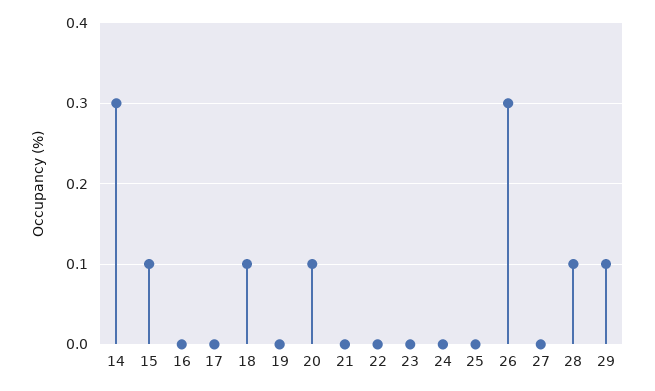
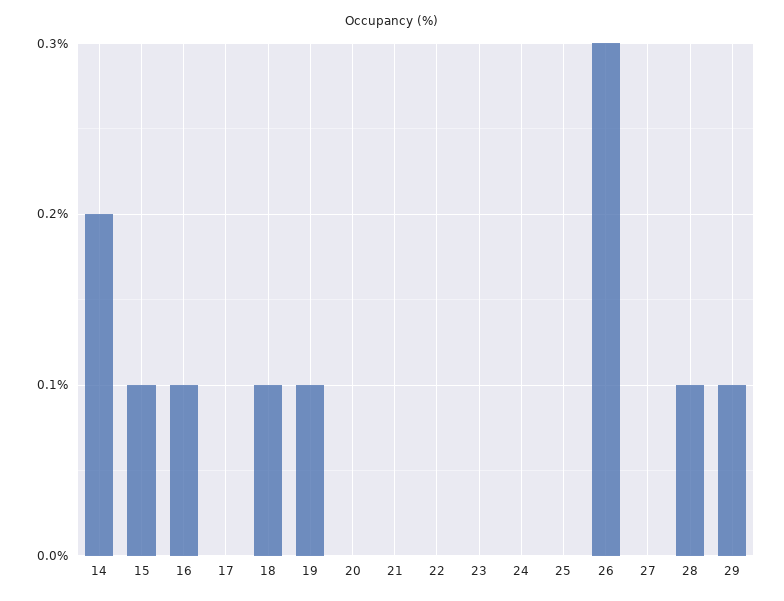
14: 0.3 -> 0.2
16: 0 -> 0.1
19: 0 -> 0.1
20: 0.1 -> 0

